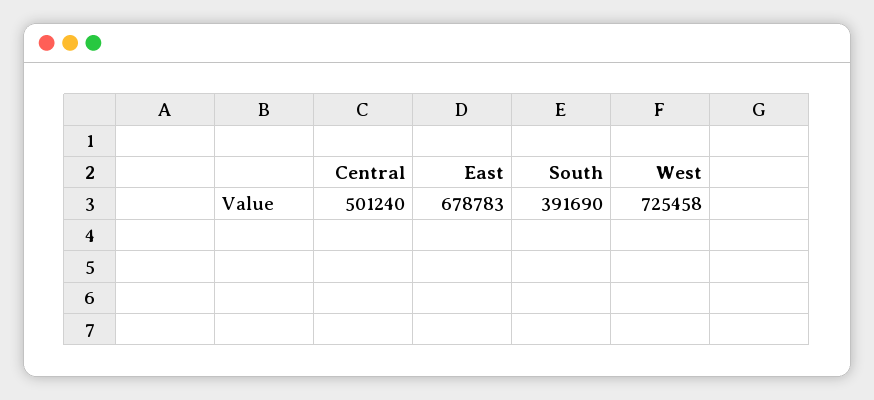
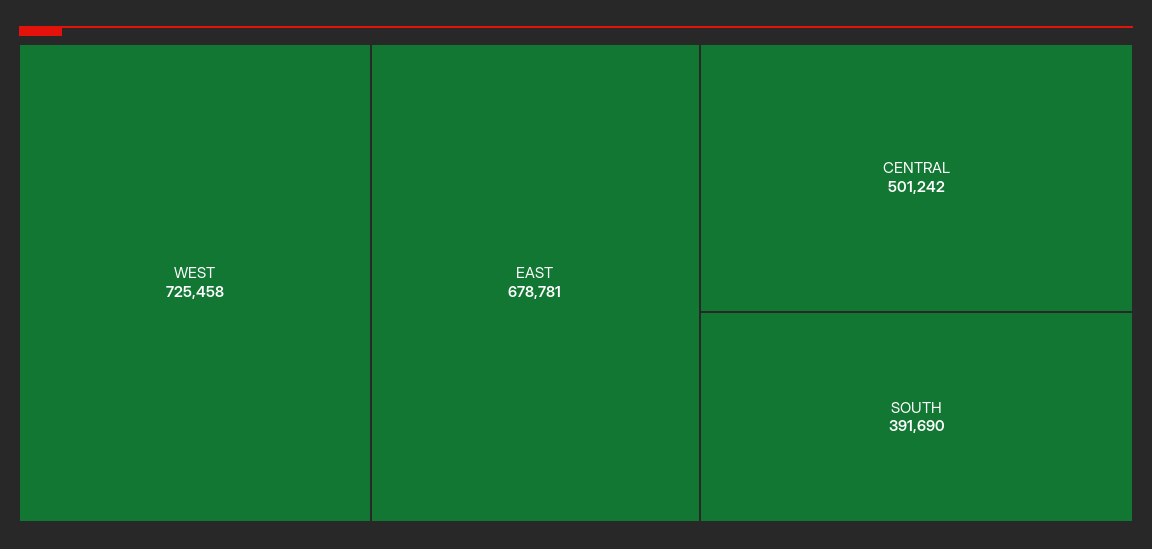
Central: 501240 -> 501242
East: 678783 -> 678781

